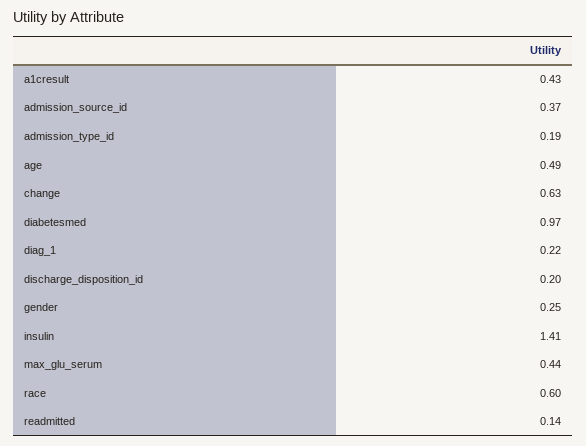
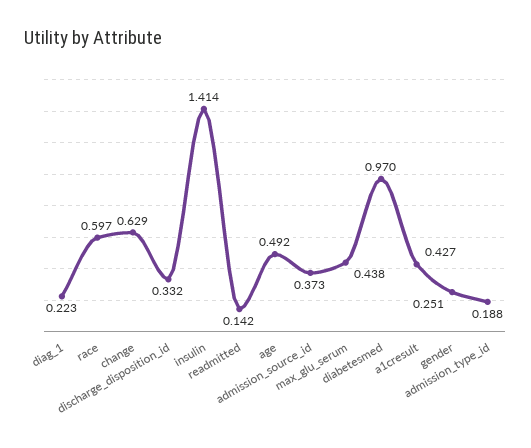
discharge_disposition_id: 0.2 -> 0.332

